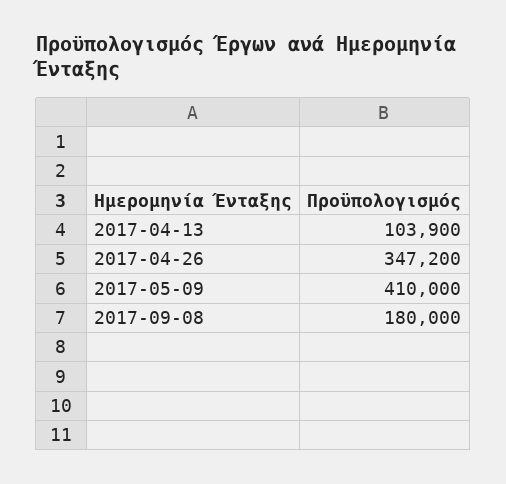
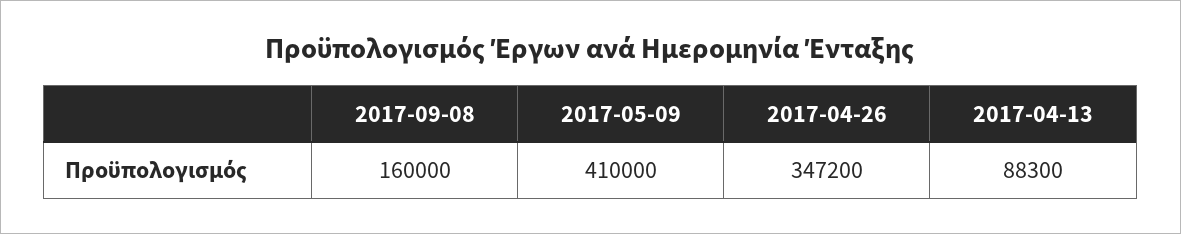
2017-04-13: 103900 -> 88300
2017-09-08: 180000 -> 160000

